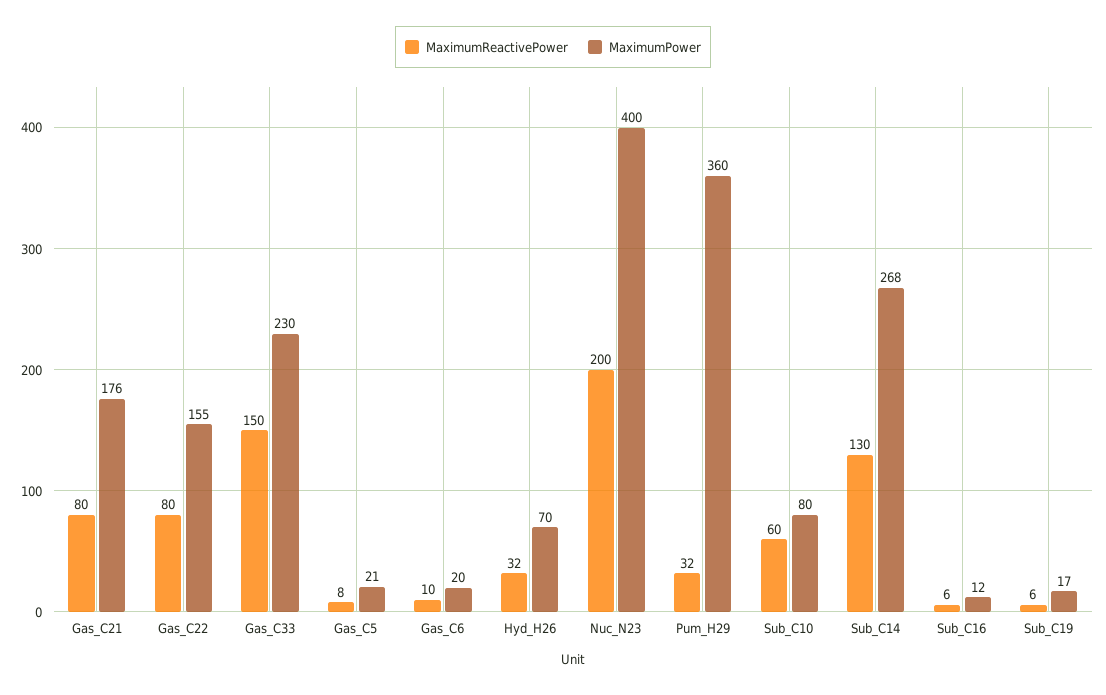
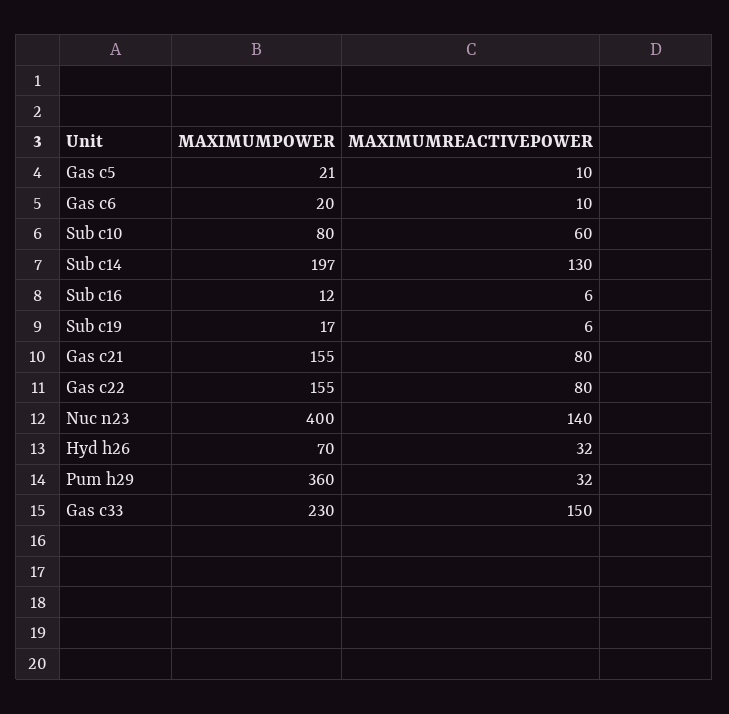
MaximumPower, Gas_C21: 176 -> 155
MaximumReactivePower, Gas_C5: 8 -> 10
MaximumReactivePower, Nuc_N23: 200 -> 140
MaximumPower, Sub_C14: 268 -> 197

